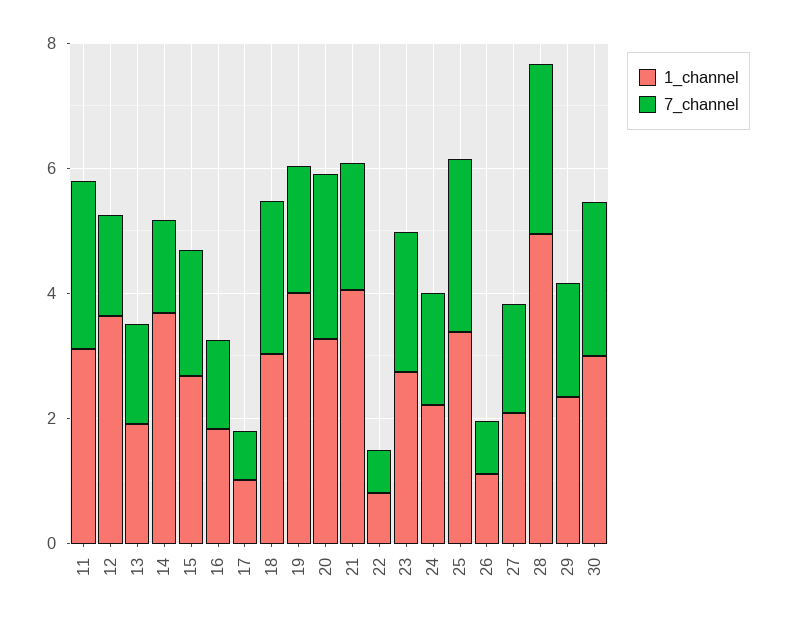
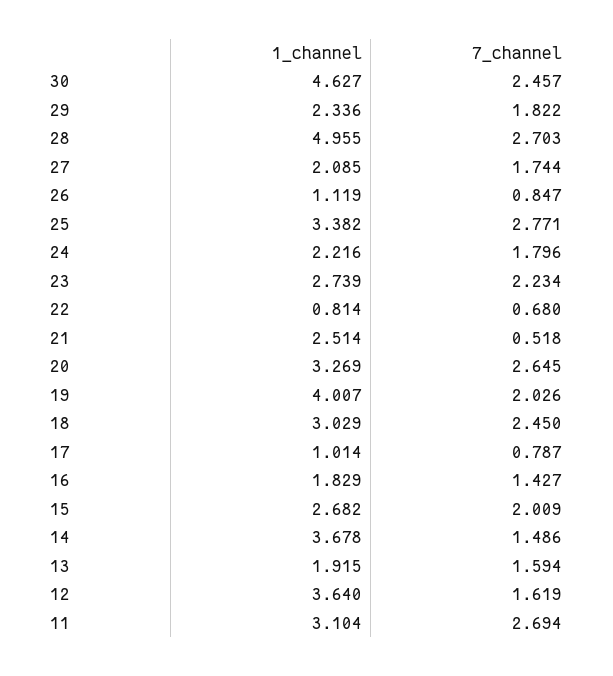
1_channel, 21: 4 -> 2.514
7_channel, 21: 2 -> 0.518
1_channel, 30: 3 -> 4.627

